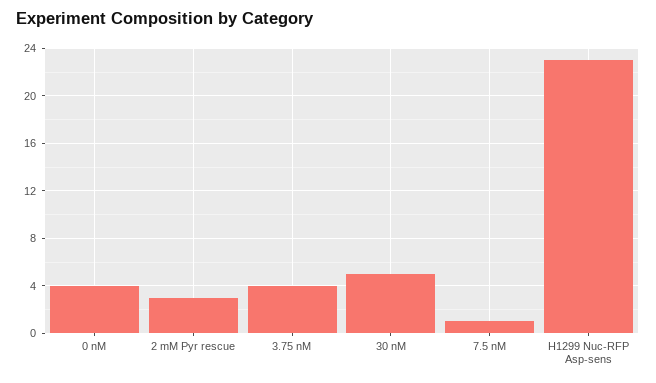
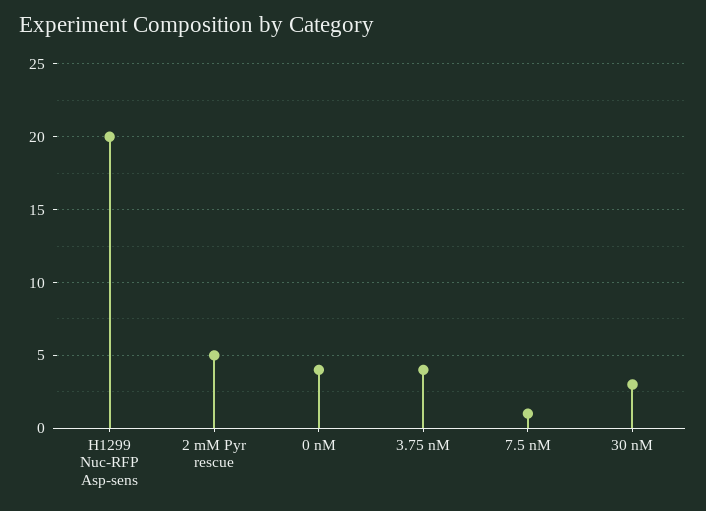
2 mM Pyr rescue: 3 -> 5
30 nM: 5 -> 3
H1299 Nuc-RFP Asp-sens: 23 -> 20

